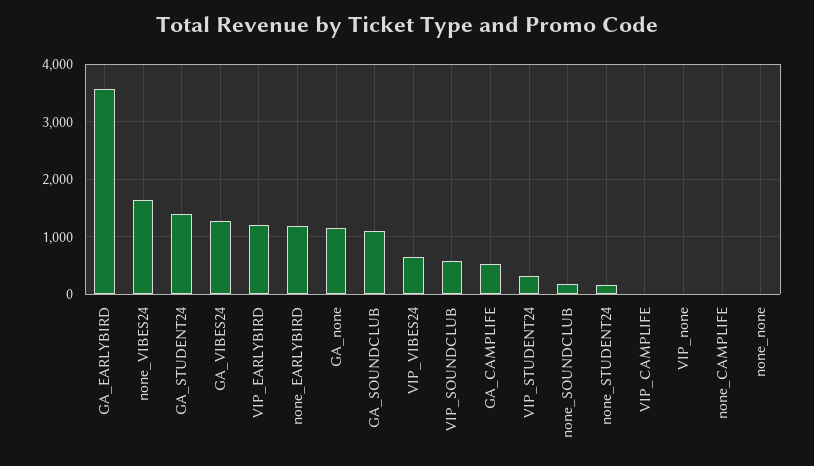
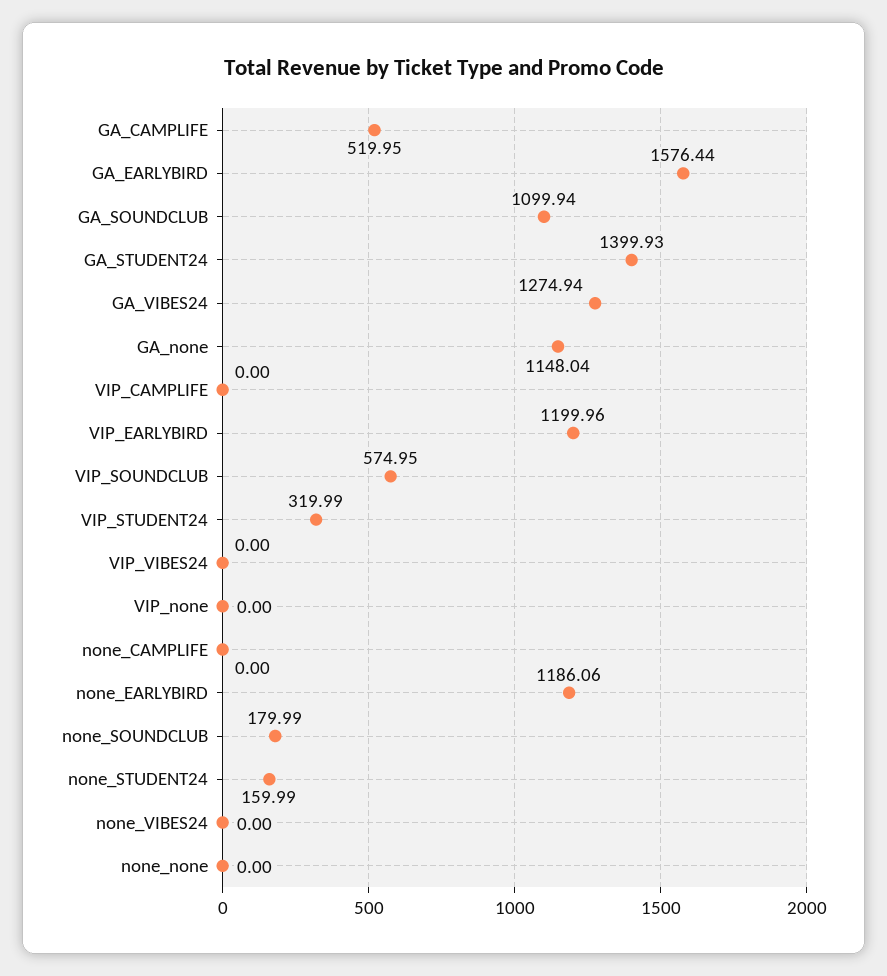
GA_EARLYBIRD: 3600 -> 1576.44
none_VIBES24: 1600 -> 0
VIP_VIBES24: 600 -> 0

